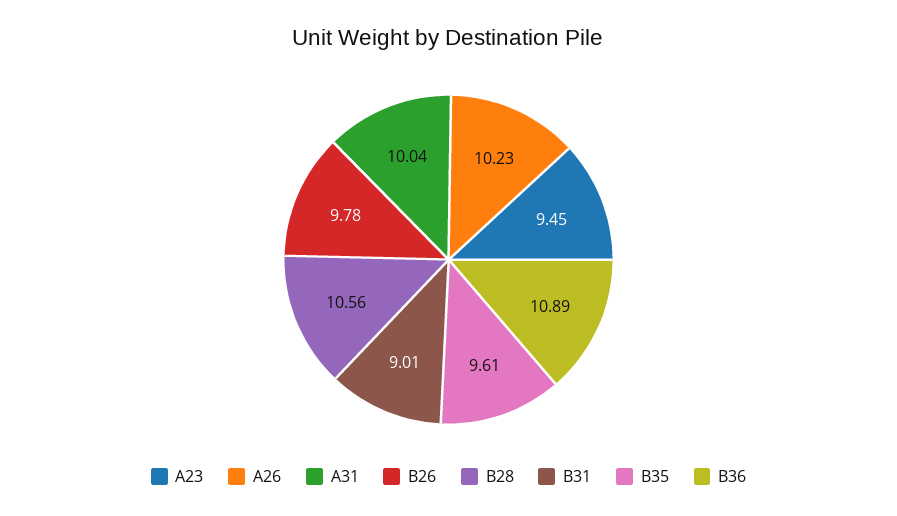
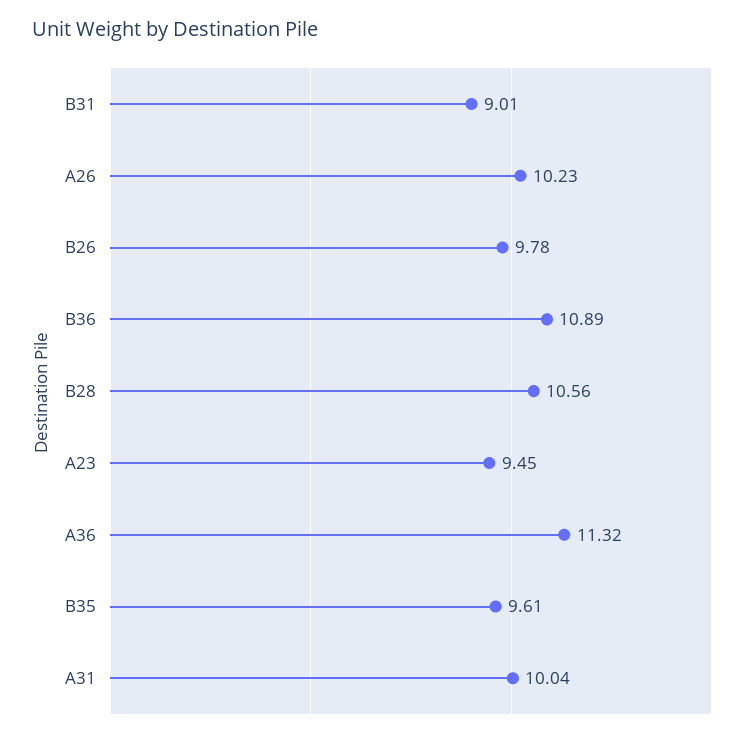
A36: none -> 11.32

